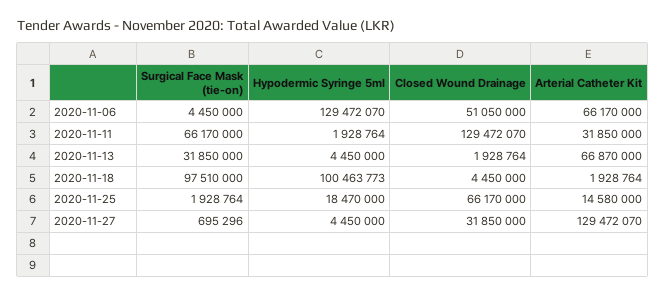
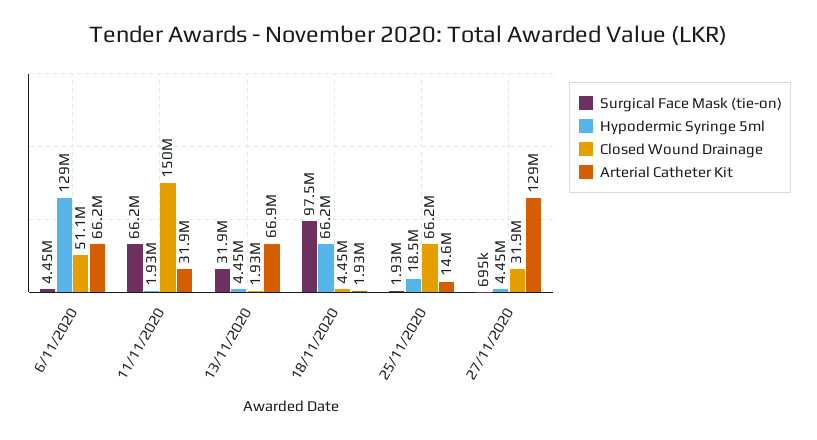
Closed Wound Drainage, 2020-11-11: 129472070 -> 150000000
Hypodermic Syringe 5ml, 2020-11-18: 100463773 -> 66200000

